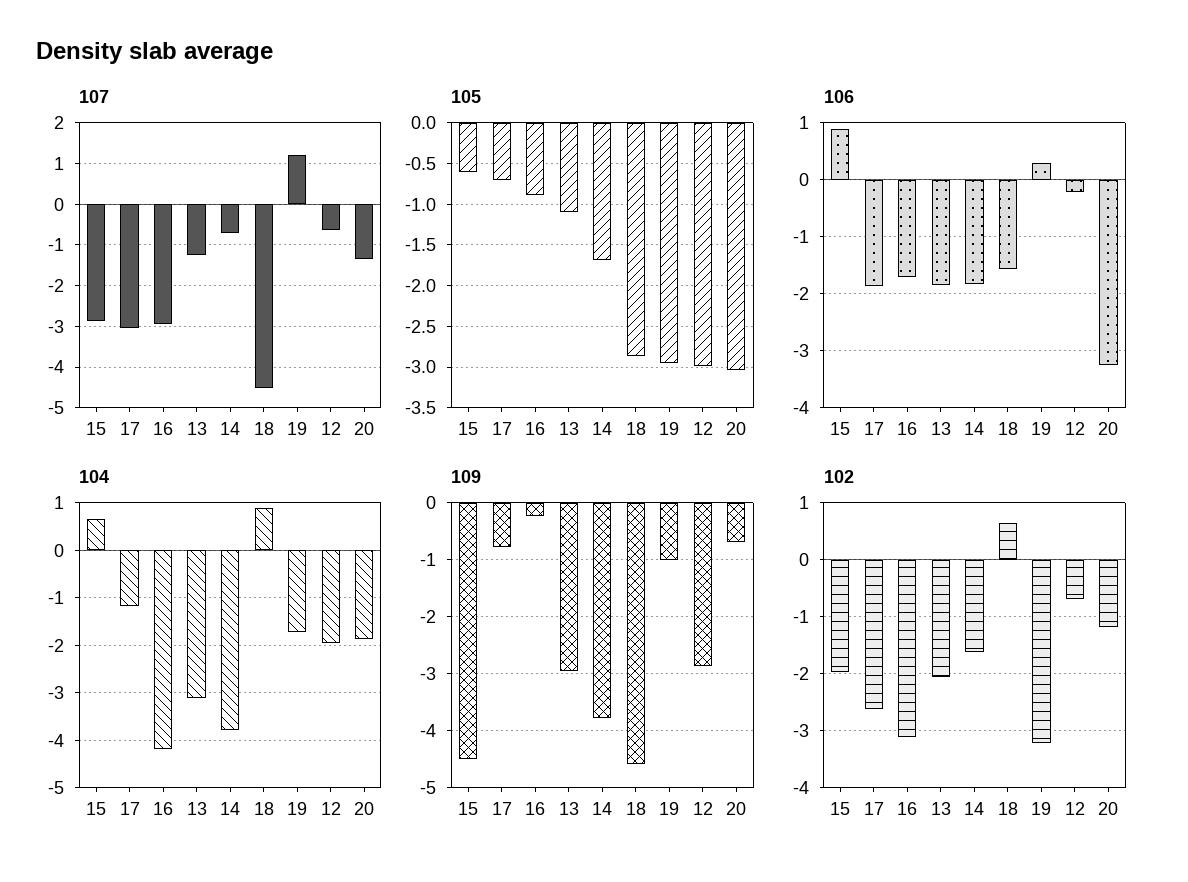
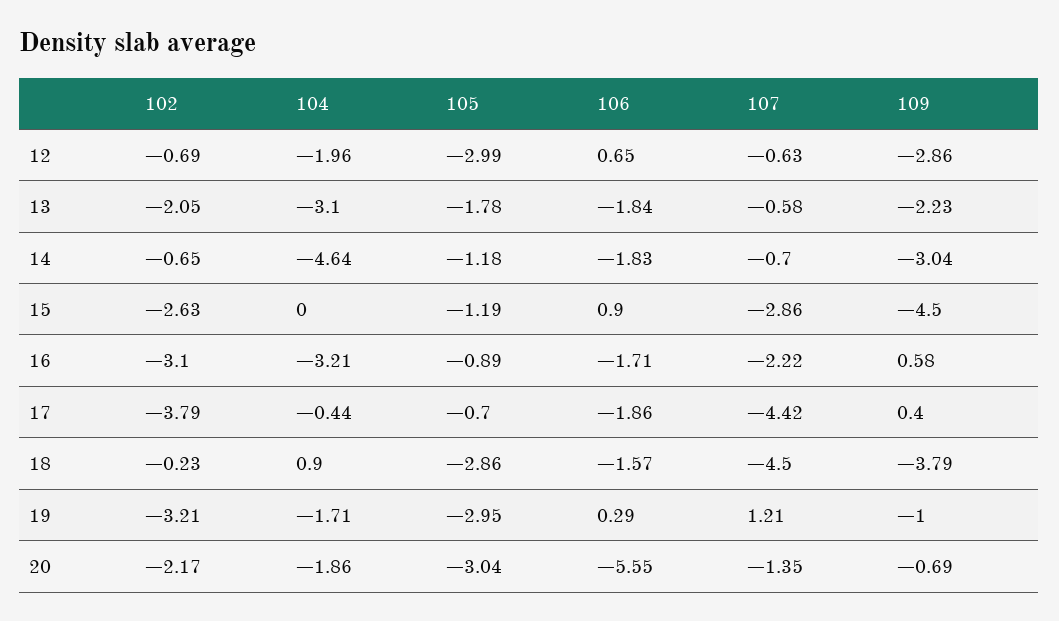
107, 17: -3 -> -4.42
107, 16: -3 -> -2.22
107, 13: -1.2 -> -0.58
105, 15: -0.6 -> -1.19
105, 13: -1.1 -> -1.78
105, 14: -1.7 -> -1.18
106, 12: -0.2 -> 0.65
106, 20: -3.2 -> -5.55
104, 15: 0.6 -> 0
104, 17: -1.2 -> -0.44
104, 16: -4.2 -> -3.21
104, 14: -3.8 -> -4.64
109, 17: -0.8 -> 0.4
109, 16: -0.2 -> 0.58
109, 13: -3 -> -2.23
109, 14: -3.8 -> -3.04
109, 18: -4.6 -> -3.79
102, 15: -2 -> -2.63
102, 17: -2.6 -> -3.79
102, 14: -1.6 -> -0.65
102, 18: 0.6 -> -0.23
102, 20: -1.2 -> -2.17

